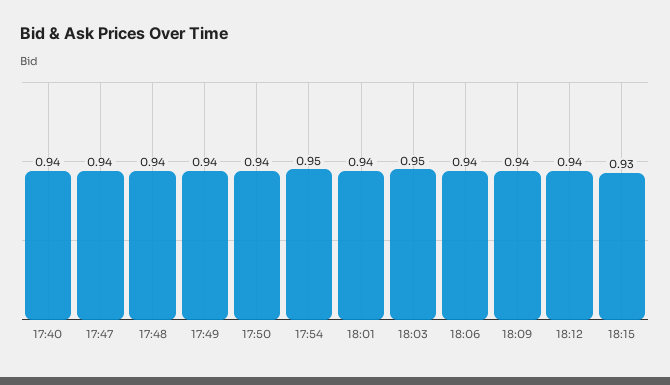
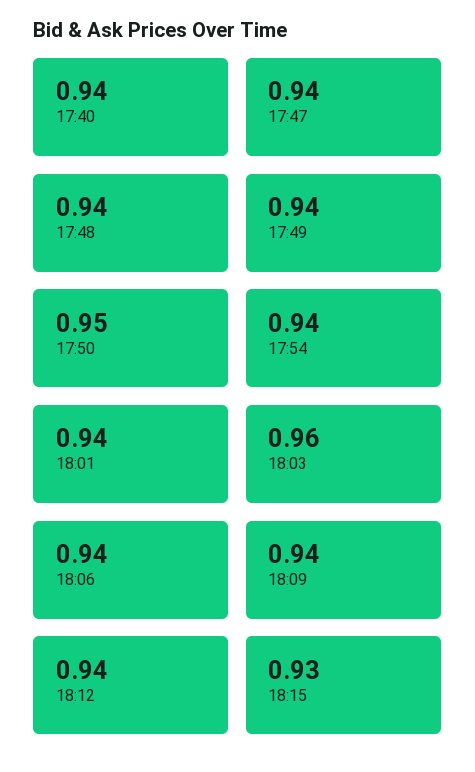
17:50: 0.94 -> 0.95
17:54: 0.95 -> 0.94
18:03: 0.95 -> 0.96

